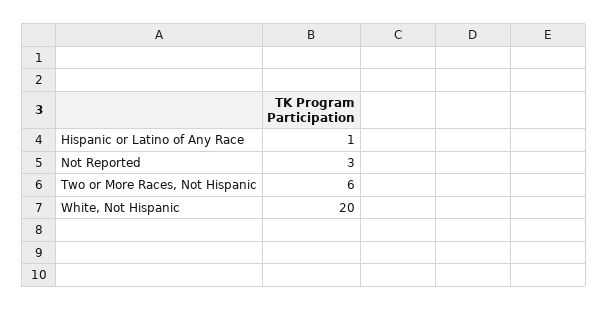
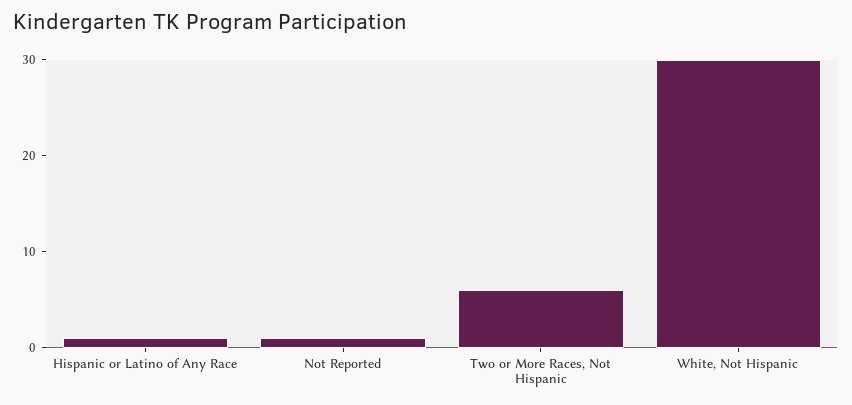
Not Reported: 3 -> 1
White, Not Hispanic: 20 -> 30

